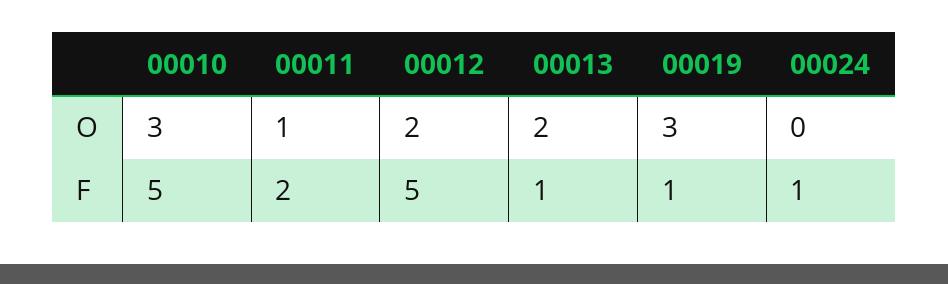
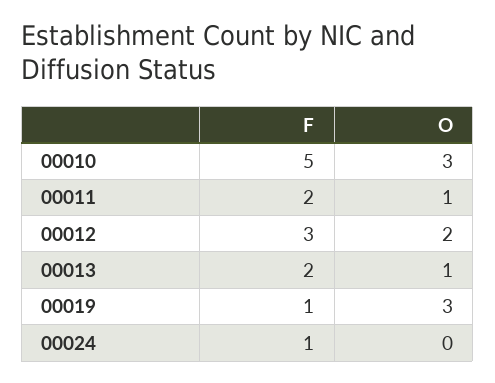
00013, O: 2 -> 1
00012, F: 5 -> 3
00013, F: 1 -> 2

